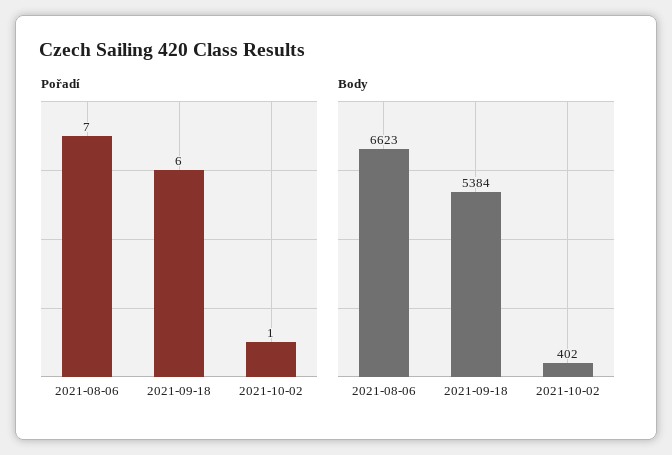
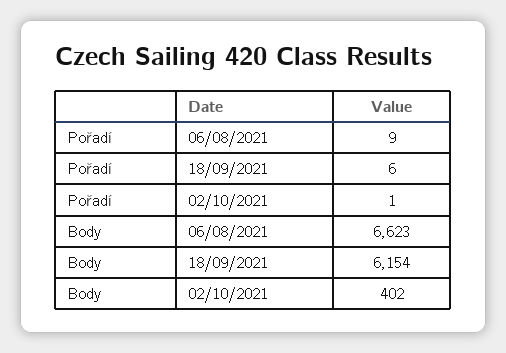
Pořadí, 2021-08-06: 7 -> 9
Body, 2021-09-18: 5384 -> 6154

